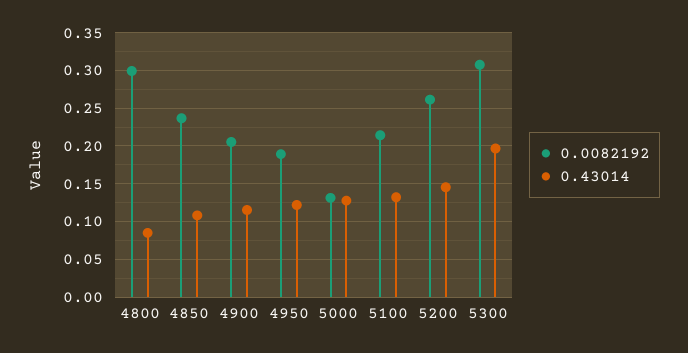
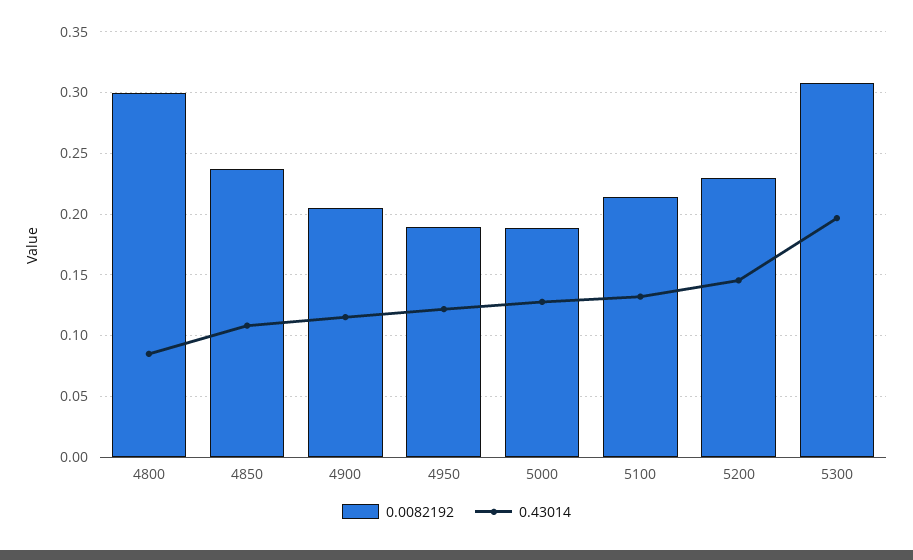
0.0082192, 5000: 0.13 -> 0.19
0.0082192, 5200: 0.26 -> 0.23

